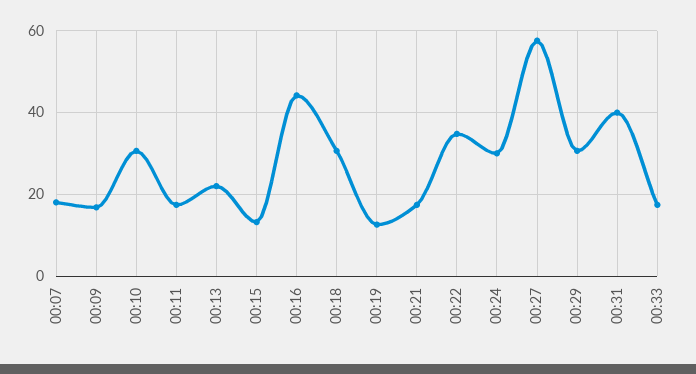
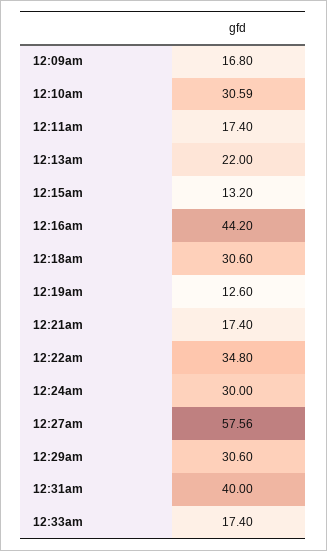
00:07: 18 -> none

